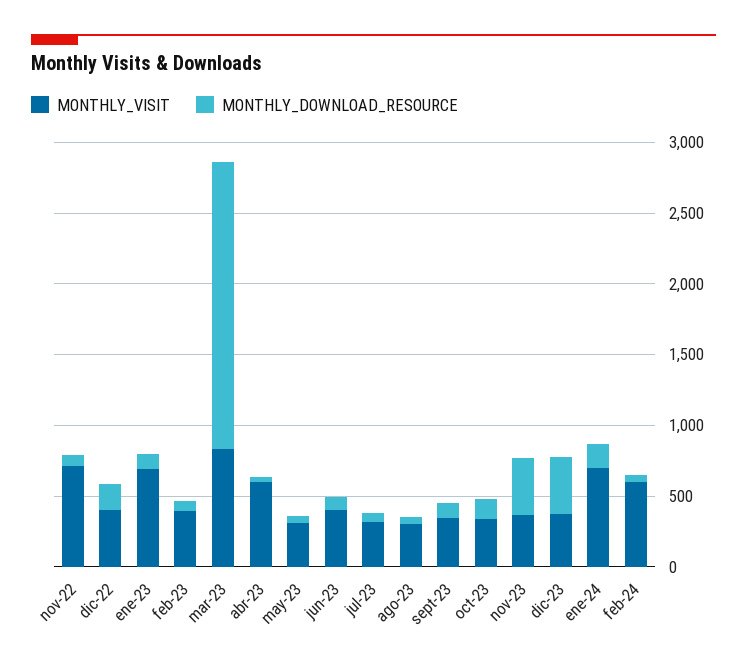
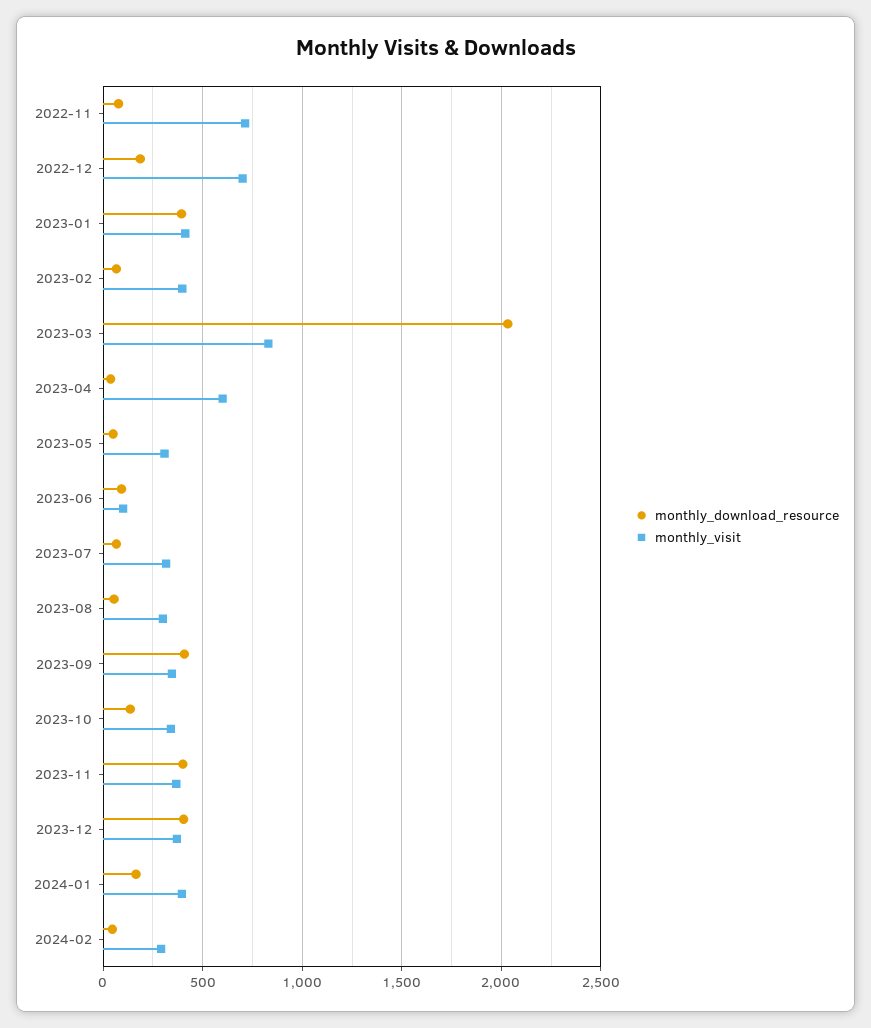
MONTHLY_VISIT, dic-22: 400 -> 700
MONTHLY_VISIT, ene-23: 700 -> 400
MONTHLY_DOWNLOAD_RESOURCE, ene-23: 100 -> 400
MONTHLY_VISIT, jun-23: 400 -> 100
MONTHLY_DOWNLOAD_RESOURCE, sept-23: 100 -> 400
MONTHLY_VISIT, ene-24: 700 -> 400
MONTHLY_VISIT, feb-24: 600 -> 300

